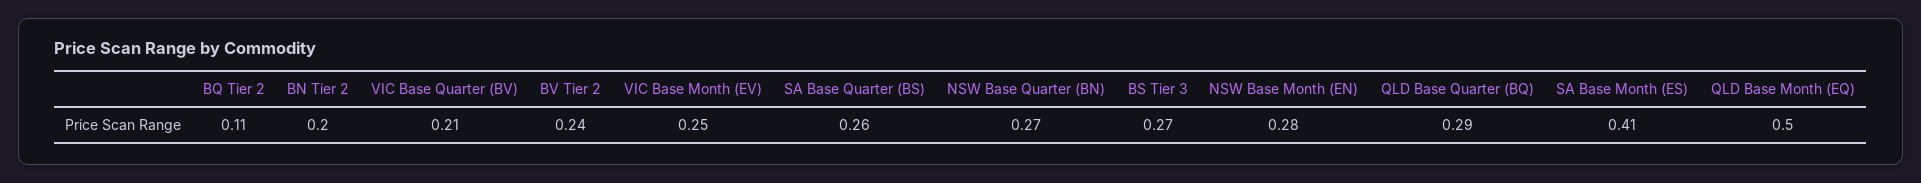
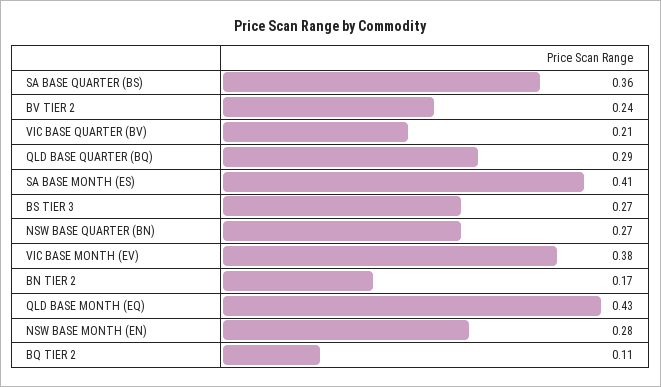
BN Tier 2: 0.2 -> 0.17
VIC Base Month (EV): 0.25 -> 0.38
SA Base Quarter (BS): 0.26 -> 0.36
QLD Base Month (EQ): 0.5 -> 0.43

